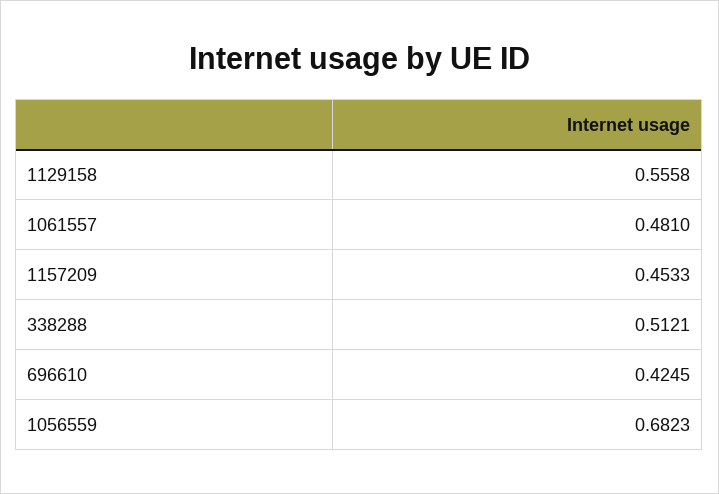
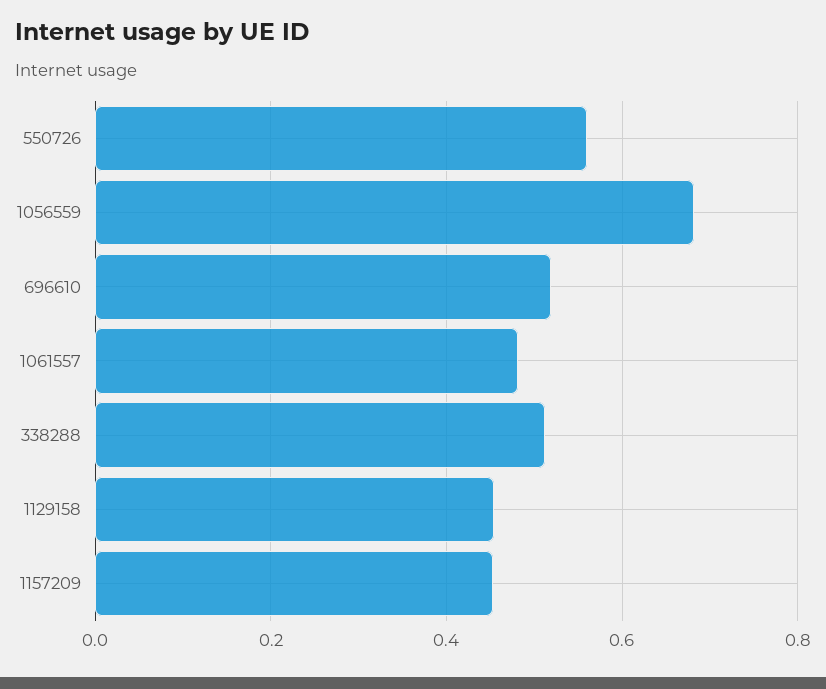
1129158: 0.5558 -> 0.46
696610: 0.4245 -> 0.52
550726: none -> 0.56

